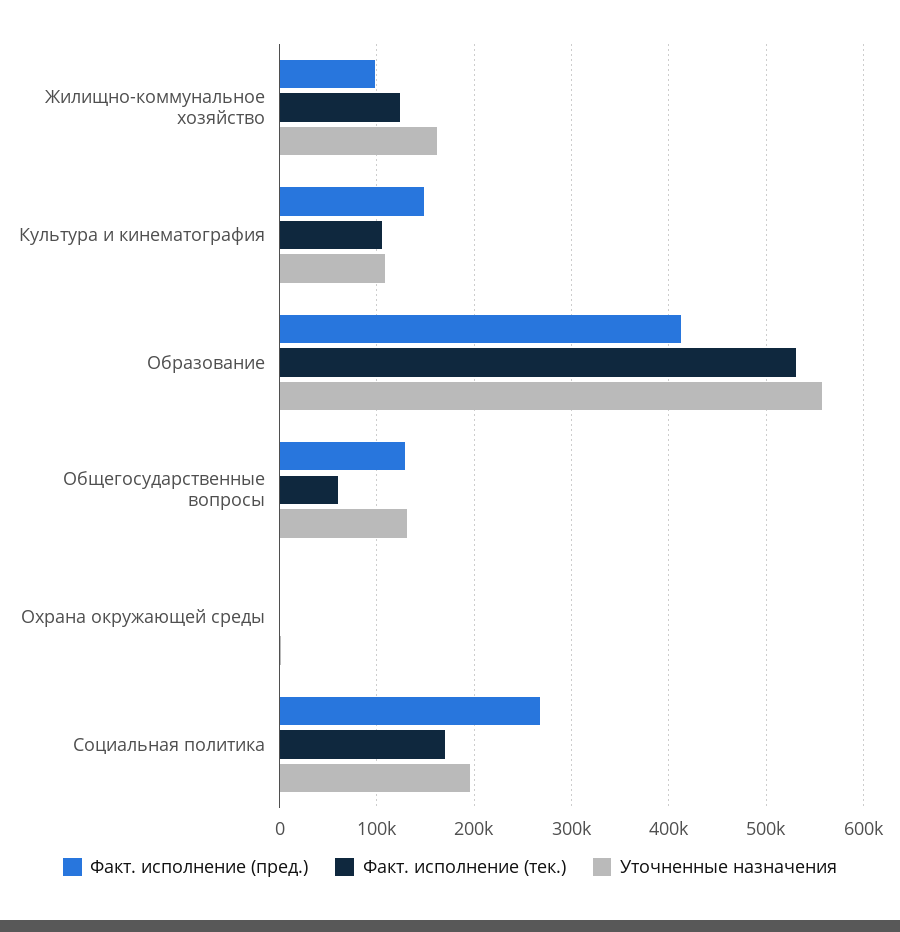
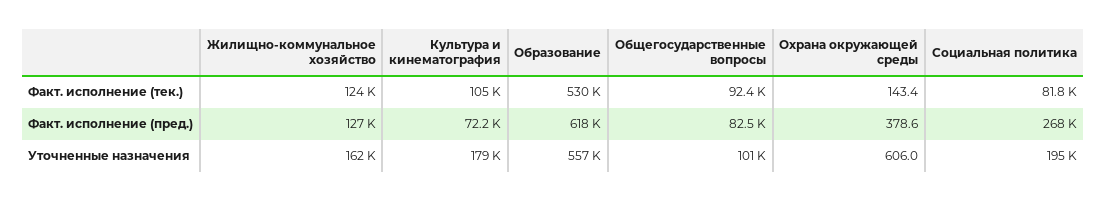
Факт. исполнение (пред.), Жилищно-коммунальное хозяйство: 100000 -> 127000
Факт. исполнение (пред.), Культура и кинематография: 150000 -> 72200
Уточненные назначения, Культура и кинематография: 110000 -> 179000
Факт. исполнение (пред.), Образование: 410000 -> 618000
Факт. исполнение (пред.), Общегосударственные вопросы: 130000 -> 82500
Факт. исполнение (тек.), Общегосударственные вопросы: 60000 -> 92400
Уточненные назначения, Общегосударственные вопросы: 130000 -> 101000
Факт. исполнение (тек.), Социальная политика: 170000 -> 81800

